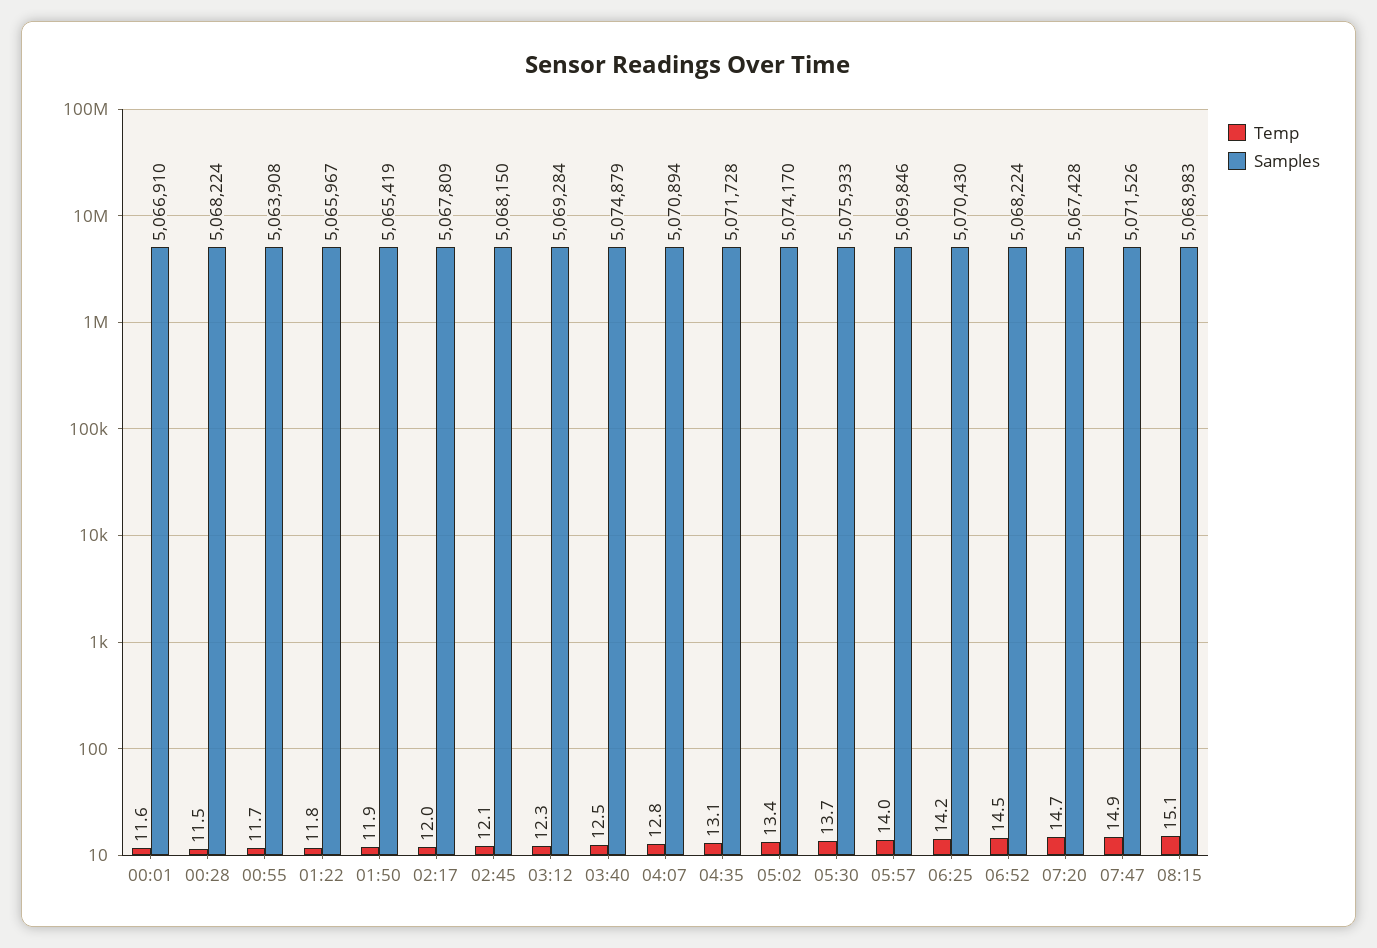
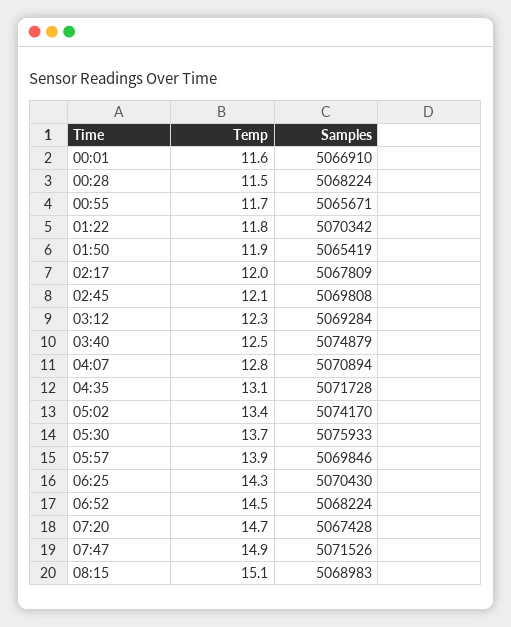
Samples, 00:55: 5063908 -> 5065671
Samples, 01:22: 5065967 -> 5070342
Samples, 02:45: 5068150 -> 5069808
Temp, 05:57: 14 -> 13.9
Temp, 06:25: 14.2 -> 14.3

